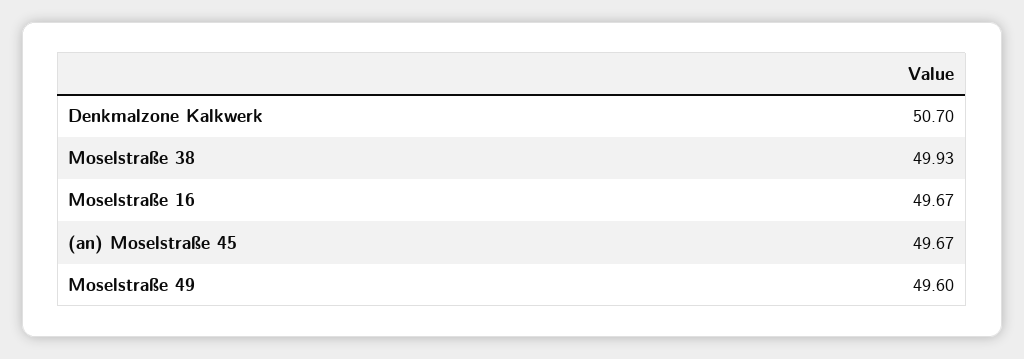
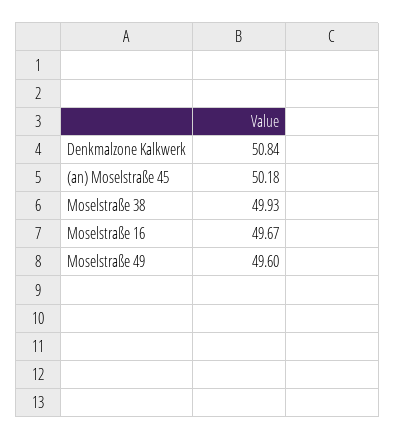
Denkmalzone Kalkwerk: 50.7 -> 50.84
(an) Moselstraße 45: 49.67 -> 50.18

